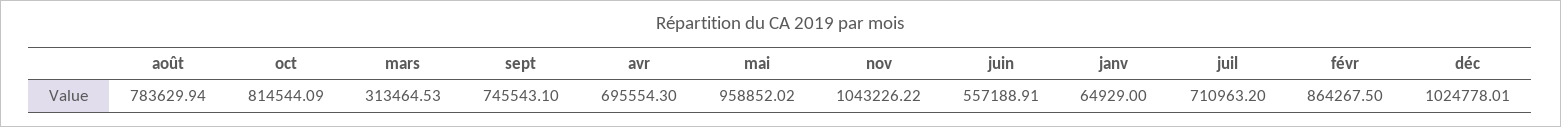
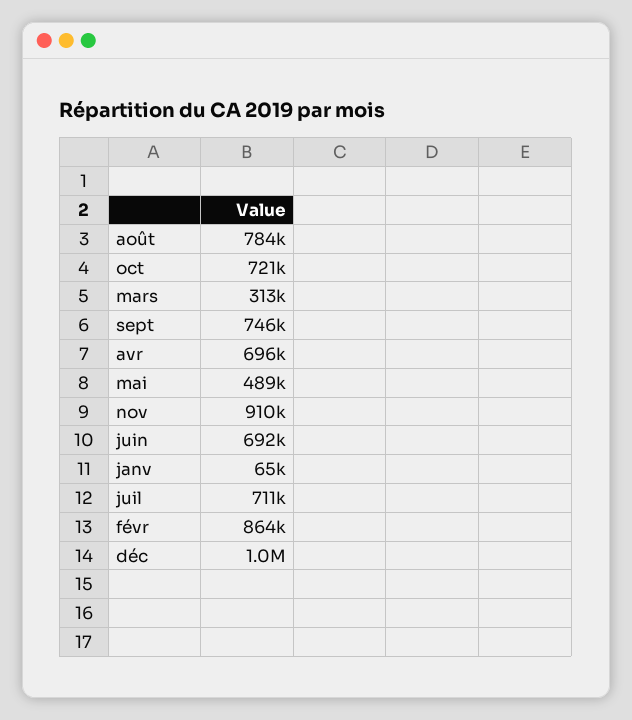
oct: 814544.09 -> 721000
mai: 958852.02 -> 489000
nov: 1043226.22 -> 910000
juin: 557188.91 -> 692000

